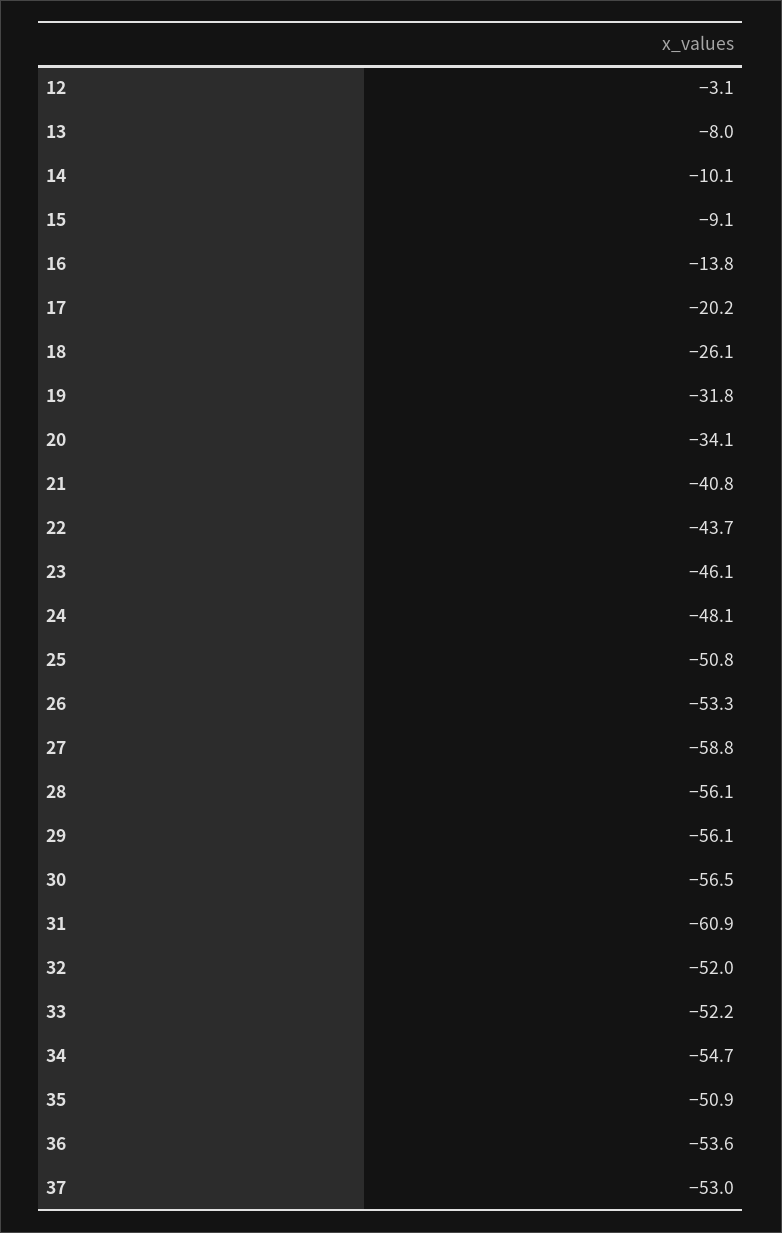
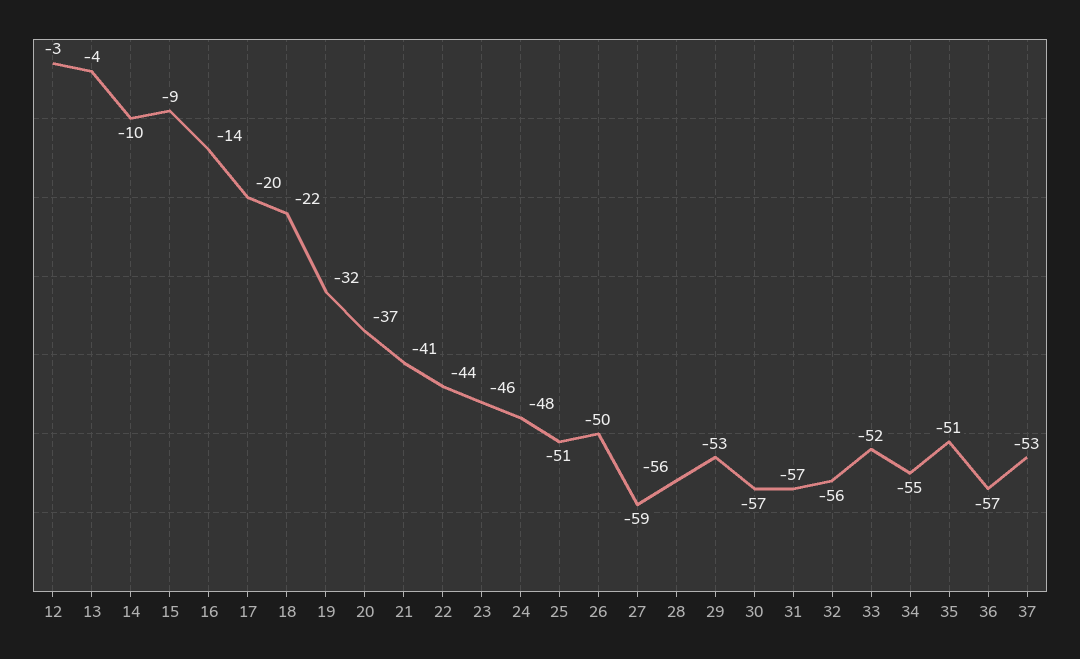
13: -8 -> -4
18: -26.1 -> -22
20: -34.1 -> -37
26: -53.3 -> -50
29: -56.1 -> -53
31: -60.9 -> -57
32: -52 -> -56
36: -53.6 -> -57

